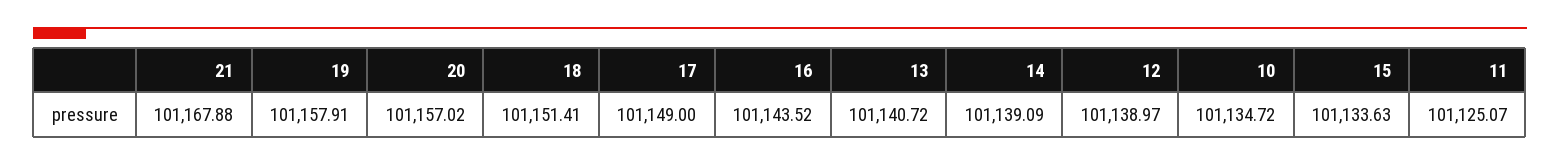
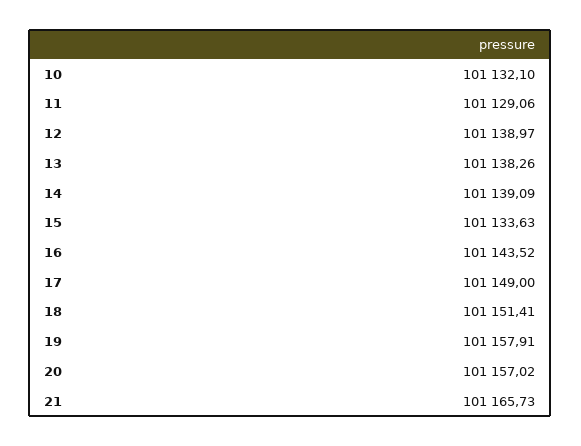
21: 101167.88 -> 101165.73
13: 101140.72 -> 101138.26
10: 101134.72 -> 101132.1
11: 101125.07 -> 101129.06

